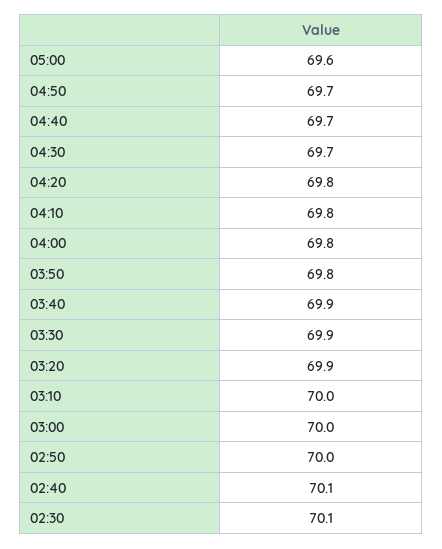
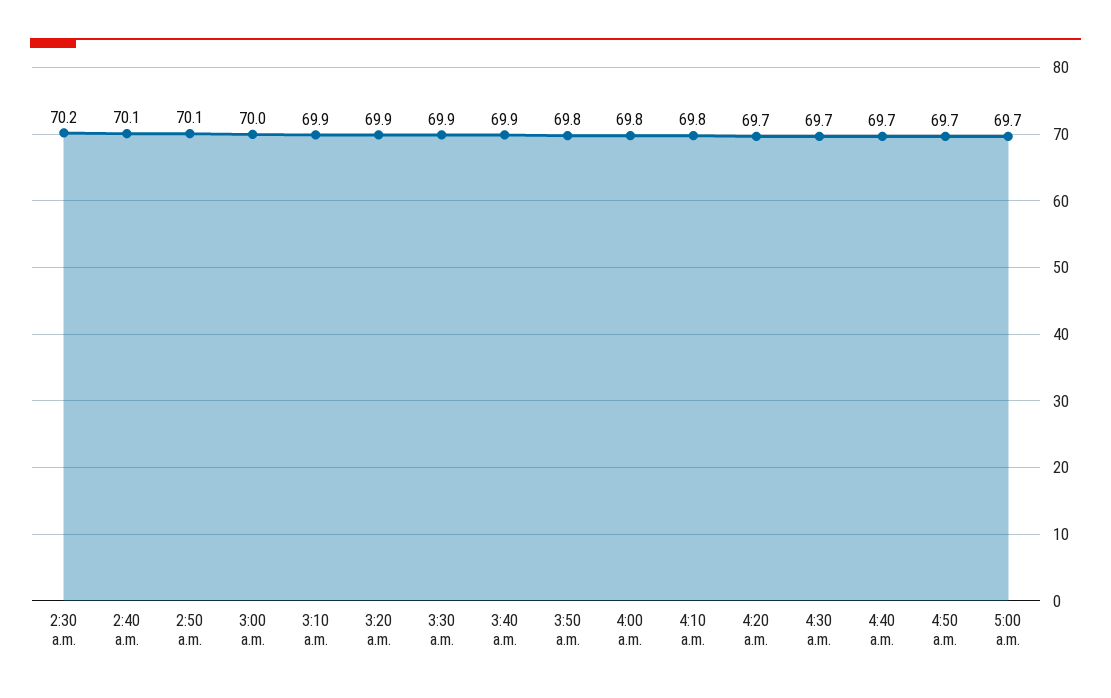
05:00: 69.6 -> 69.7
04:20: 69.8 -> 69.7
03:10: 70 -> 69.9
02:50: 70 -> 70.1
02:30: 70.1 -> 70.2

